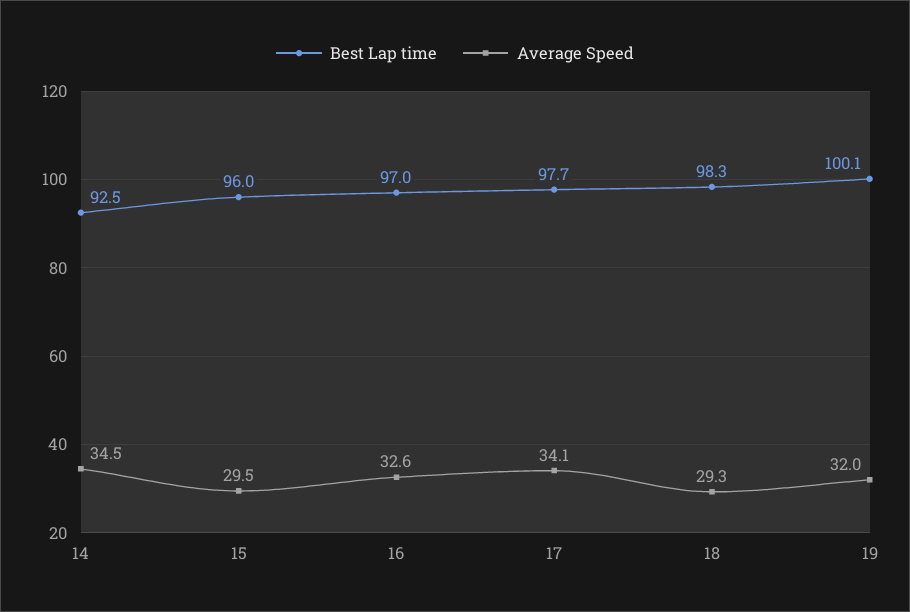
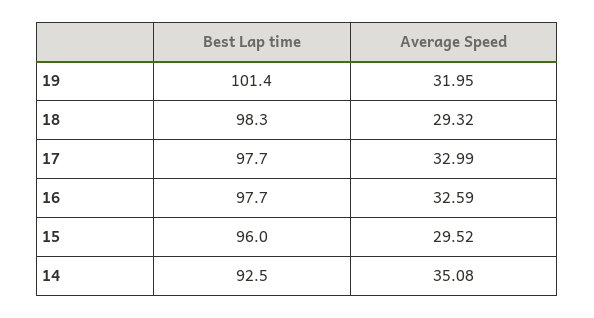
Average Speed, 14: 34.5 -> 35.08
Best Lap time, 16: 97 -> 97.7
Average Speed, 17: 34.1 -> 32.99
Best Lap time, 19: 100.1 -> 101.4

